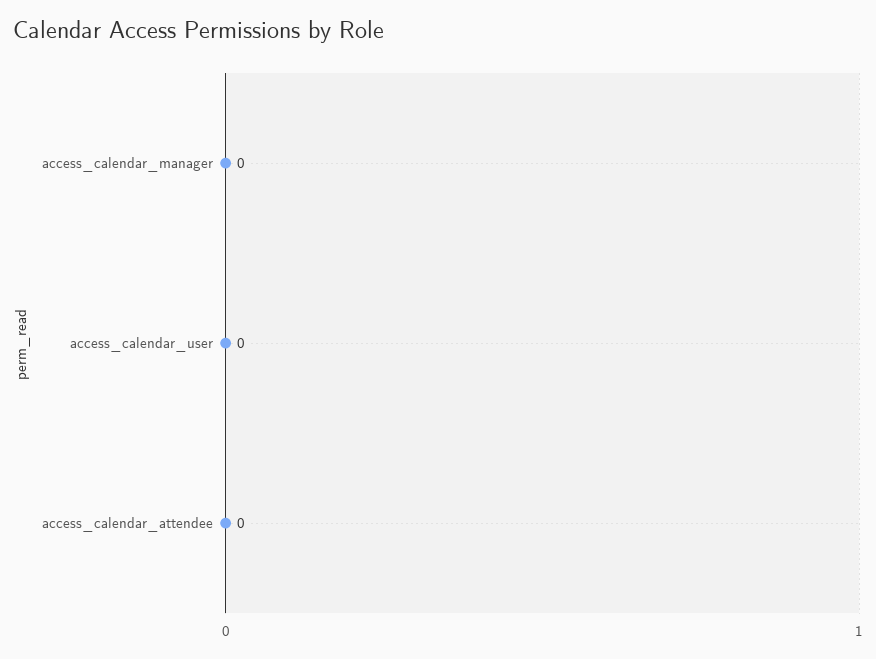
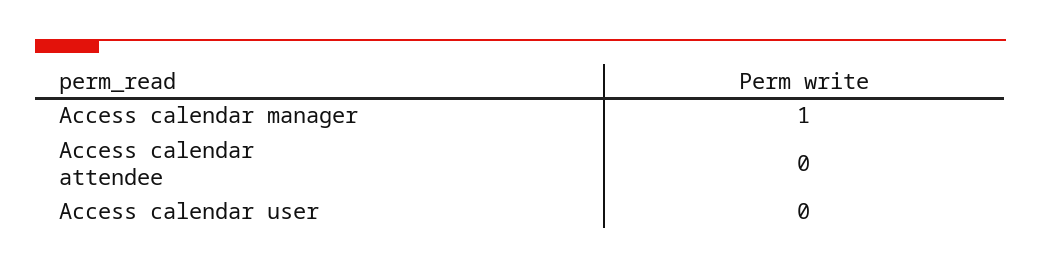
access_calendar_manager: 0 -> 1

